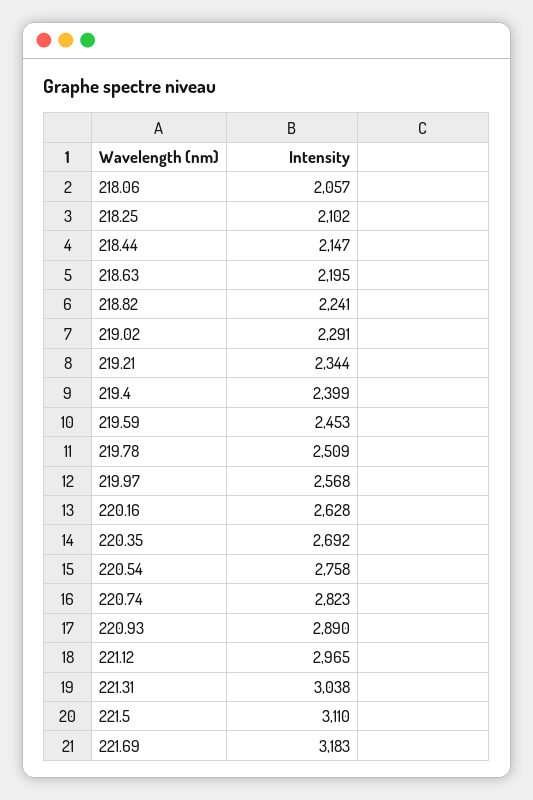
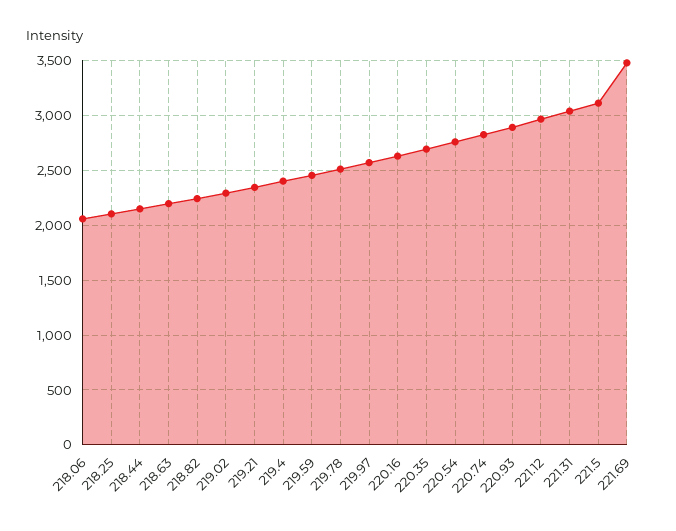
221.69: 3183 -> 3500

